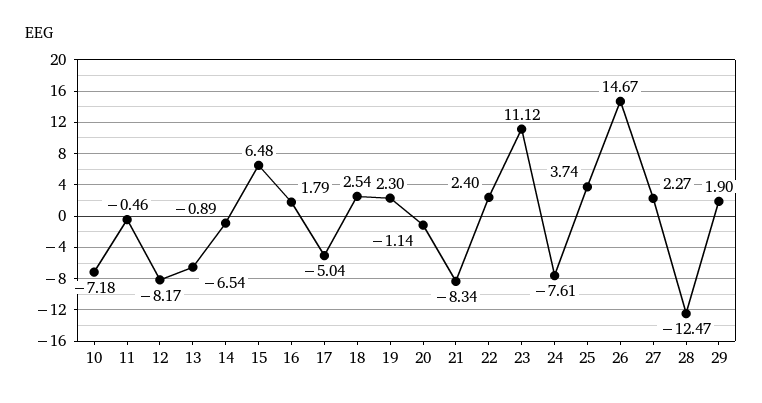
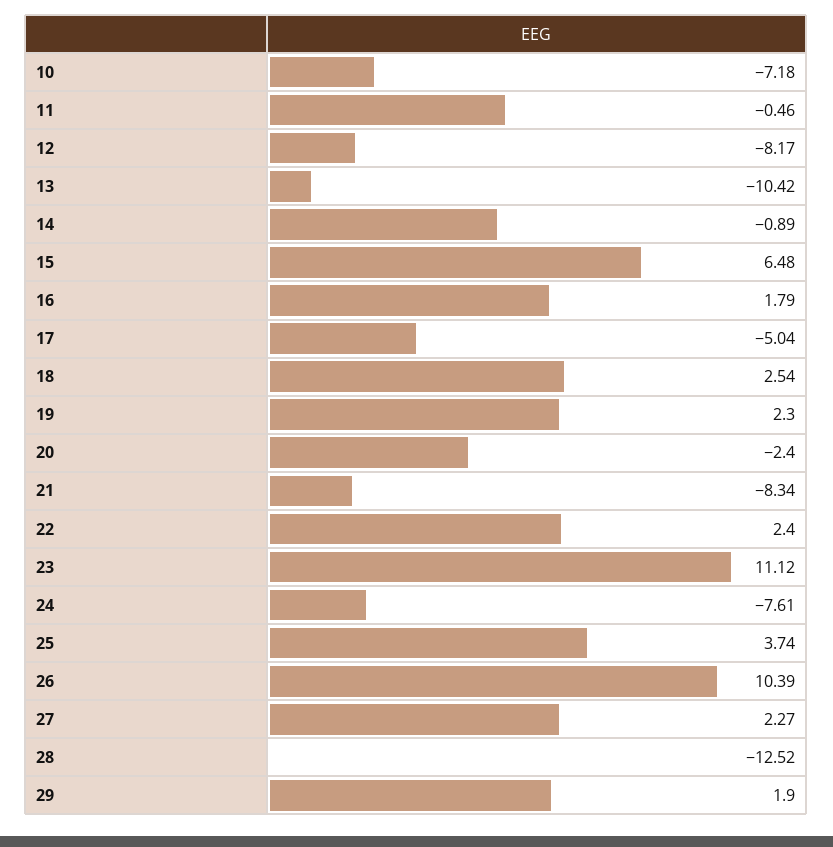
13: -6.54 -> -10.42
20: -1.14 -> -2.4
26: 14.67 -> 10.39
28: -12.47 -> -12.52

